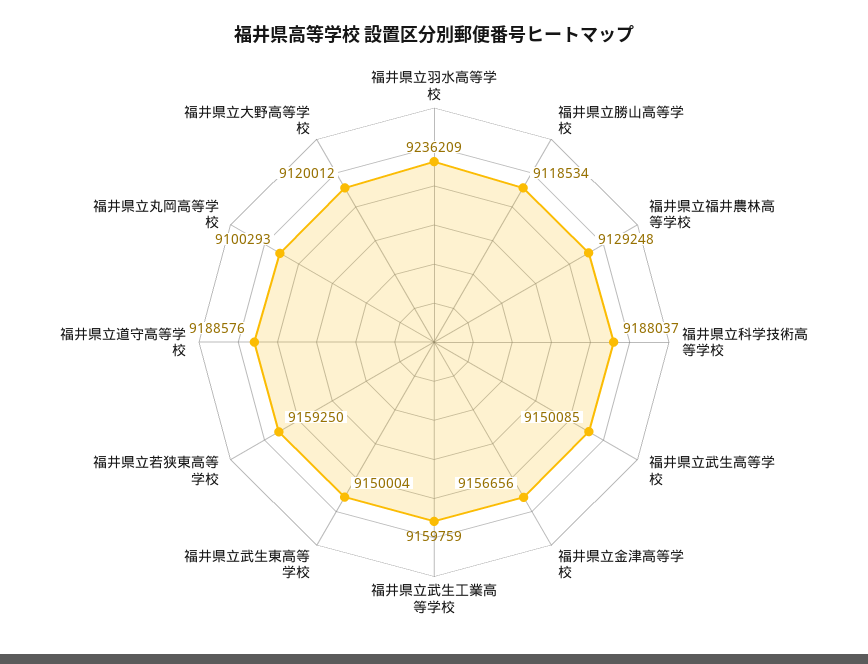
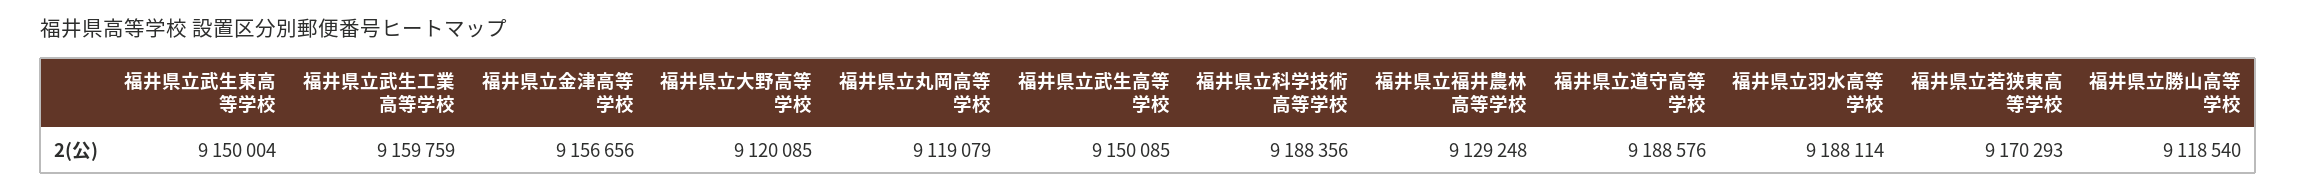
福井県立羽水高等学校: 9236209 -> 9188114
福井県立勝山高等学校: 9118534 -> 9118540
福井県立科学技術高等学校: 9188037 -> 9188356
福井県立若狭東高等学校: 9159250 -> 9170293
福井県立丸岡高等学校: 9100293 -> 9119079
福井県立大野高等学校: 9120012 -> 9120085

